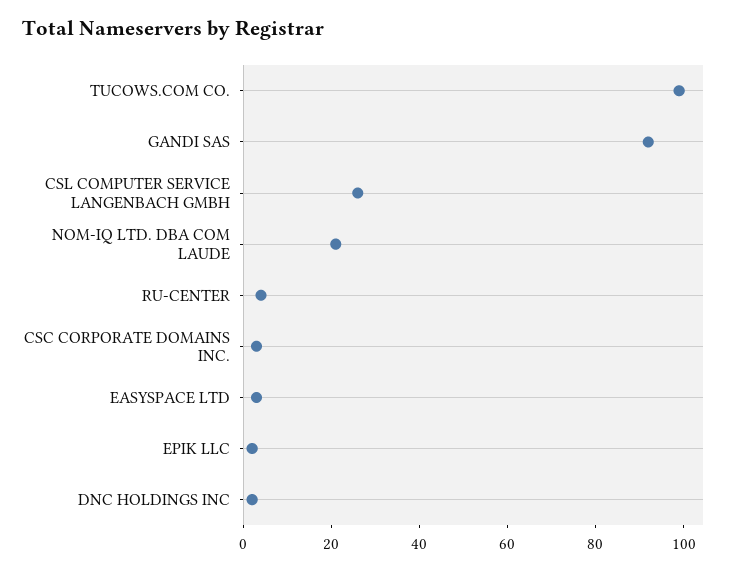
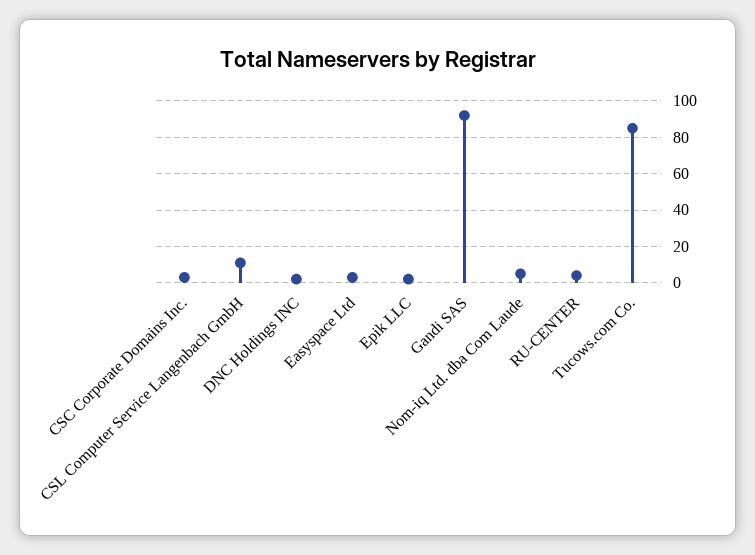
TUCOWS.COM CO.: 100 -> 85
CSL COMPUTER SERVICE LANGENBACH GMBH: 25 -> 10
NOM-IQ LTD. DBA COM LAUDE: 20 -> 5

